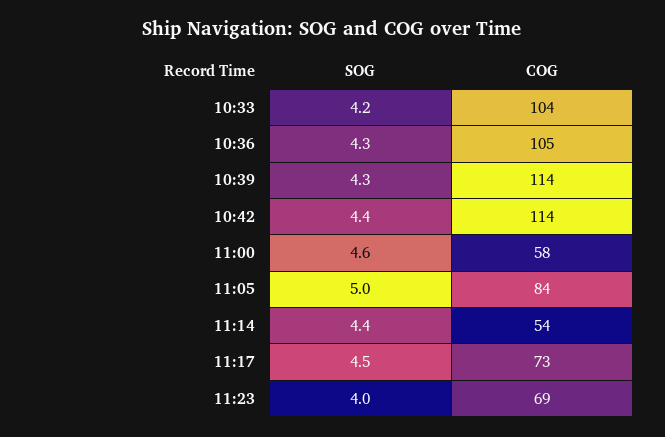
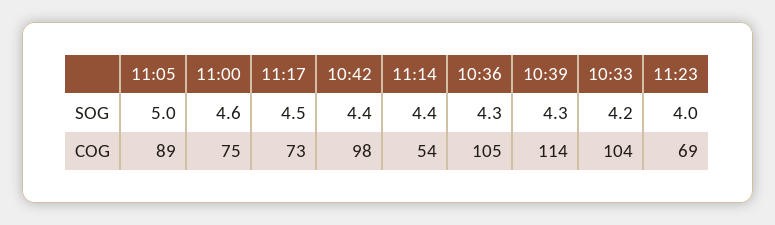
COG, 10:42: 114 -> 98
COG, 11:00: 58 -> 75
COG, 11:05: 84 -> 89

